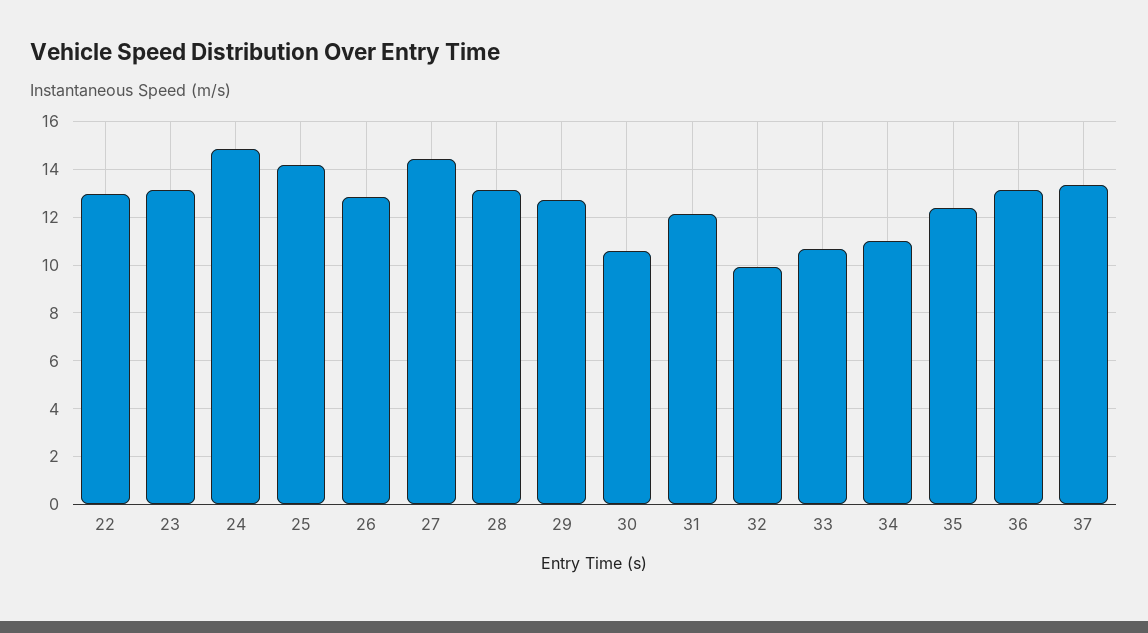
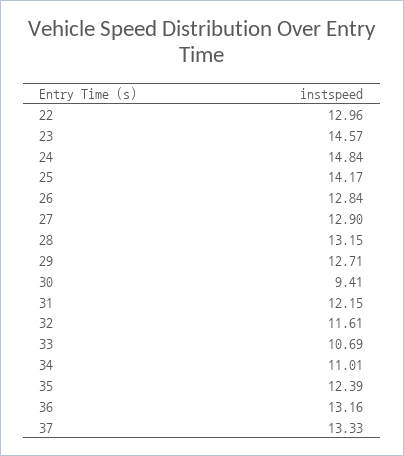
23: 13 -> 14.57
27: 14.5 -> 12.9
30: 10.5 -> 9.41
32: 10 -> 11.61

